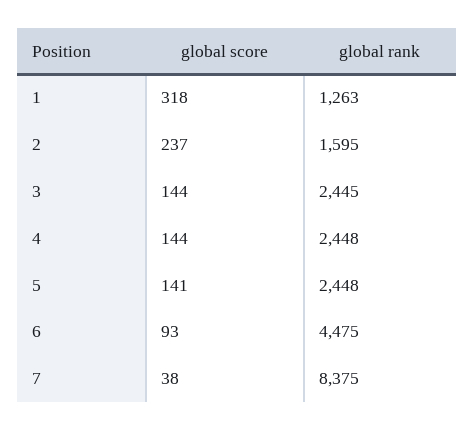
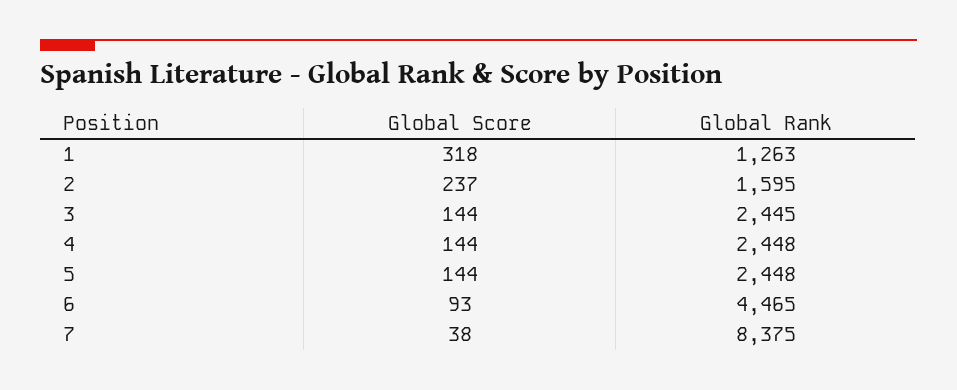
global score, 5: 141 -> 144
global rank, 6: 4475 -> 4465

